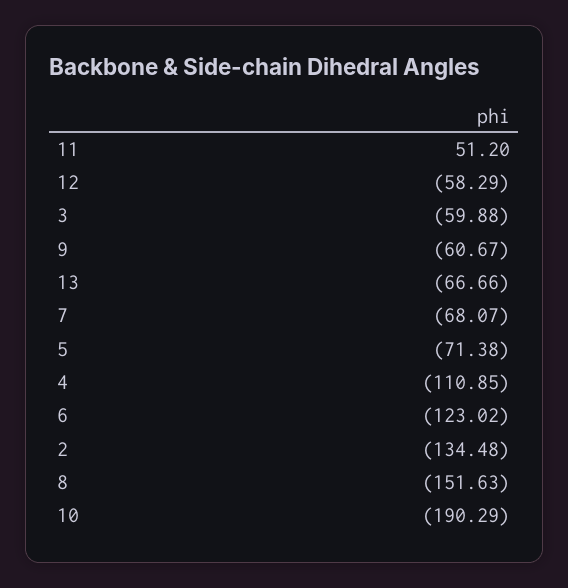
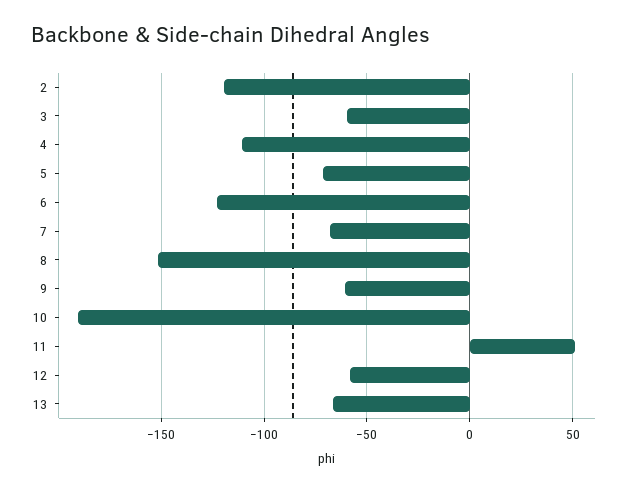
2: -134.48 -> -120

